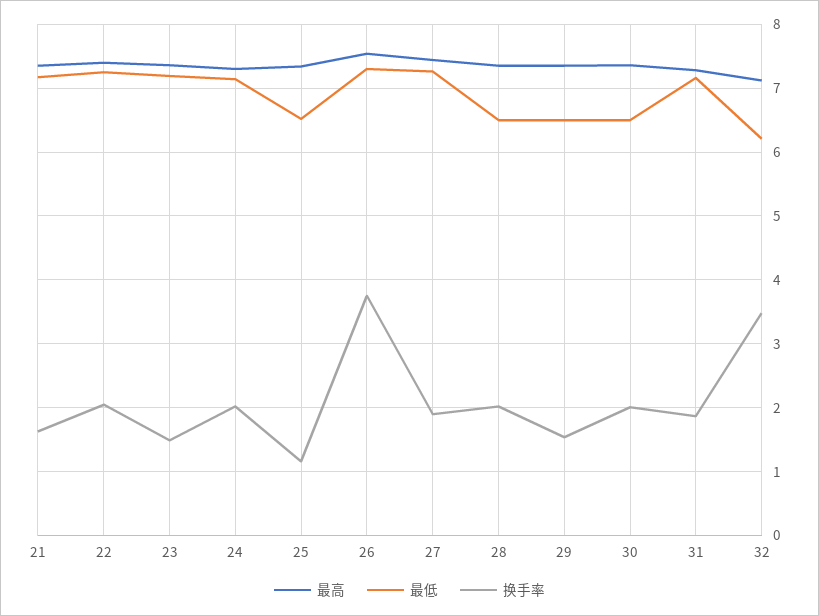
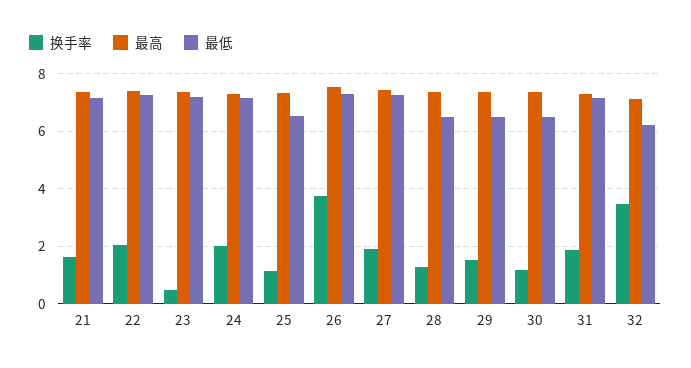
换手率, 23: 1.5 -> 0.5
换手率, 28: 2 -> 1.25
换手率, 30: 2 -> 1.25

